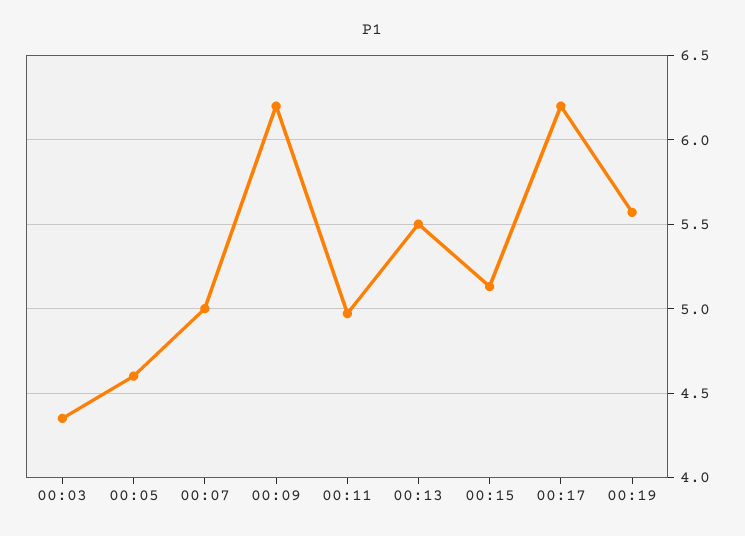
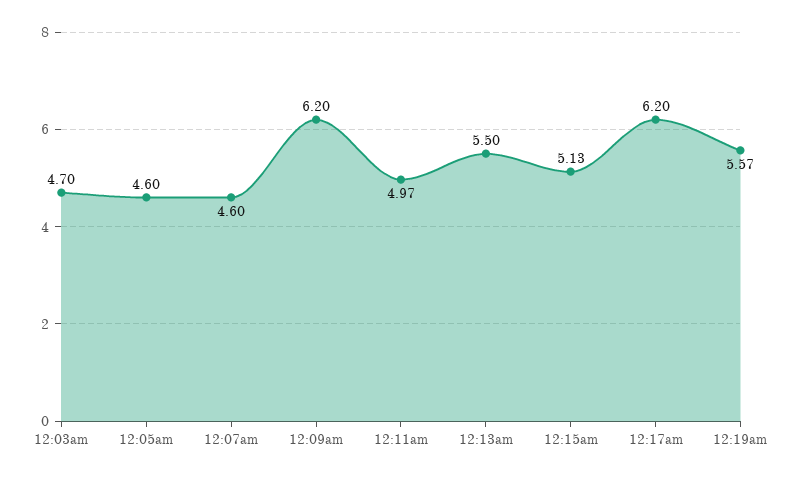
00:03: 4.35 -> 4.7
00:07: 5 -> 4.6

